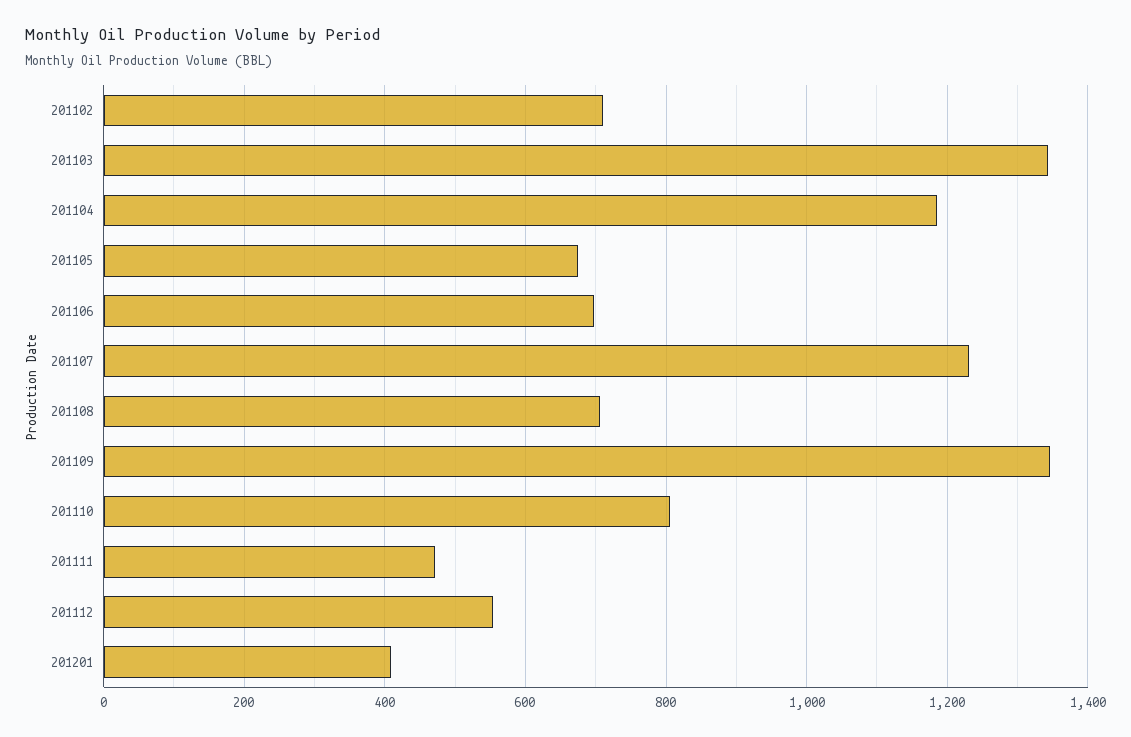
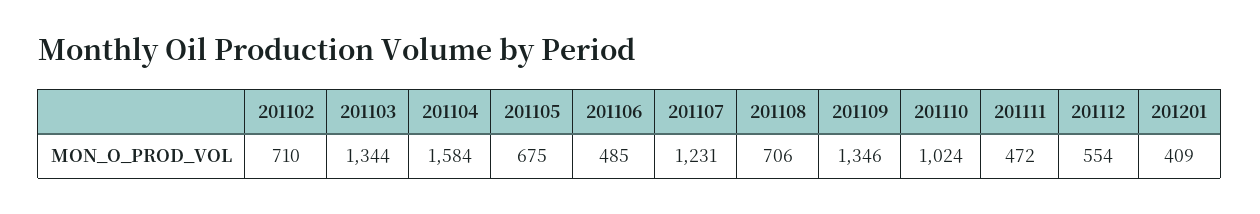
201104: 1180 -> 1584
201106: 700 -> 485
201110: 800 -> 1024

